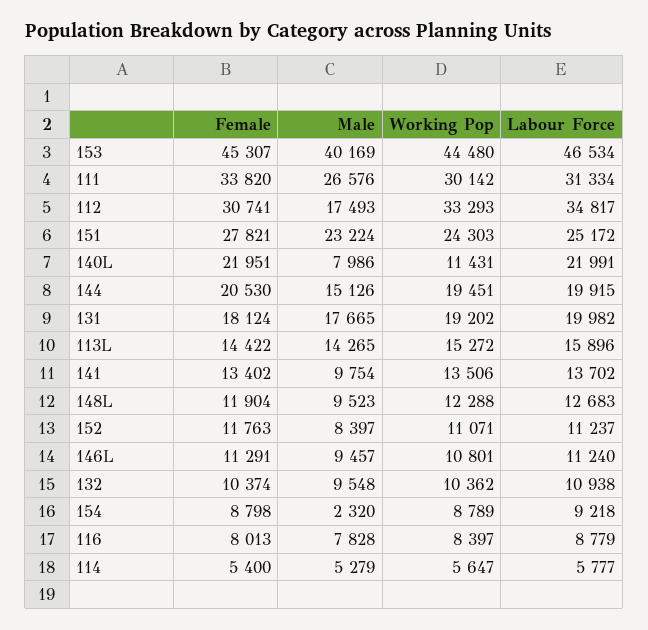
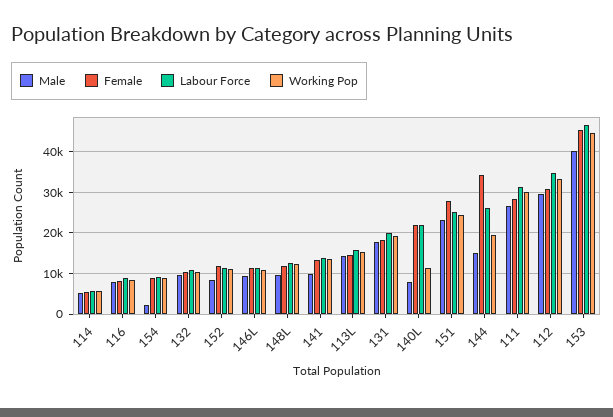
Female, 111: 33820 -> 28000
Male, 112: 17493 -> 30000
Female, 144: 20530 -> 34000
Labour Force, 144: 19915 -> 26000

